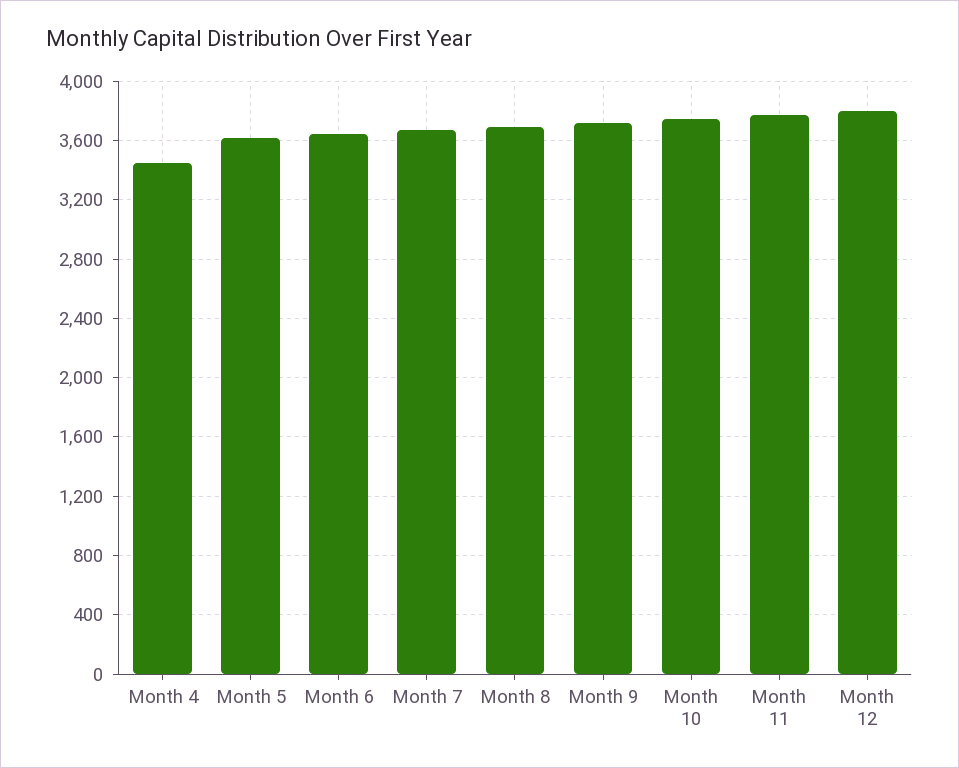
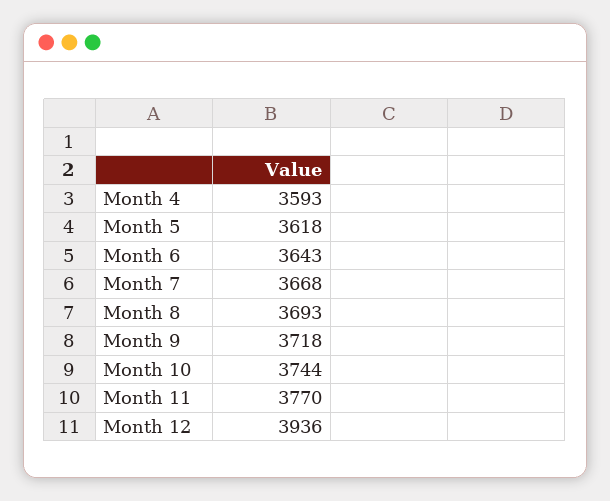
Month 4: 3450 -> 3593
Month 12: 3800 -> 3936

